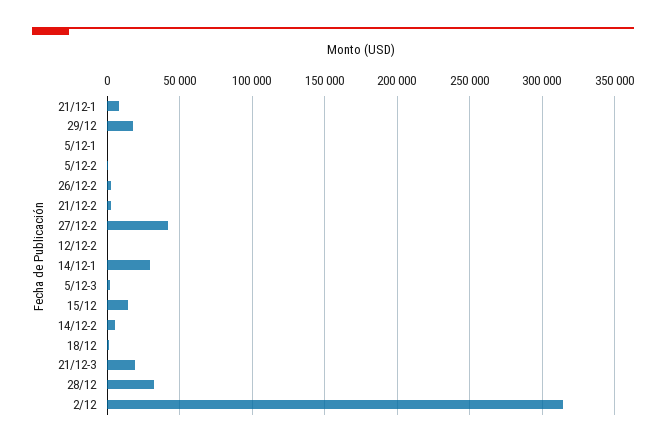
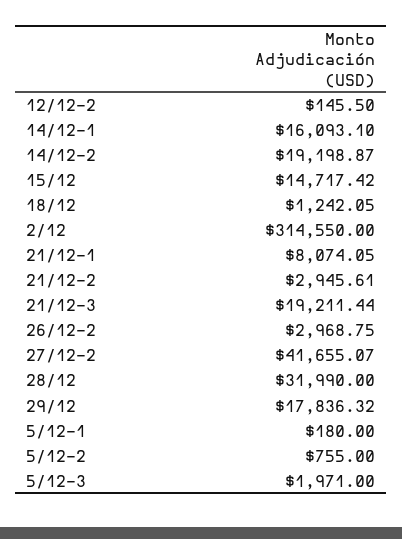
14/12-1: 30000 -> 16093.1
14/12-2: 5000 -> 19198.87

